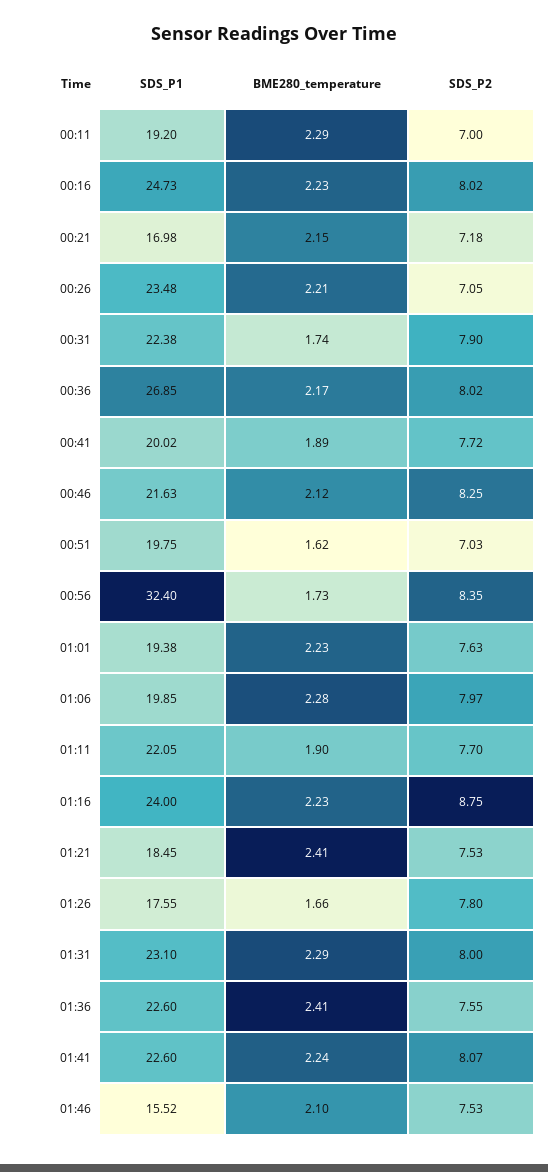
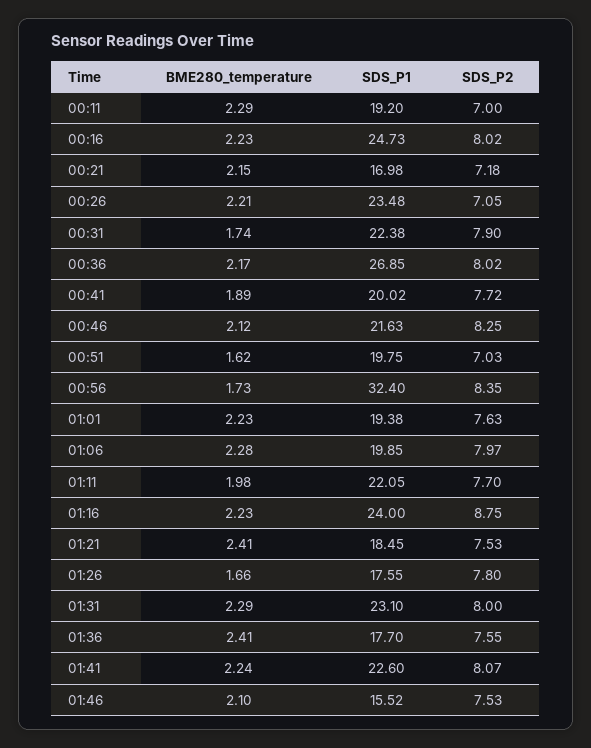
BME280_temperature, 01:11: 1.9 -> 1.98
SDS_P1, 01:36: 22.6 -> 17.7

